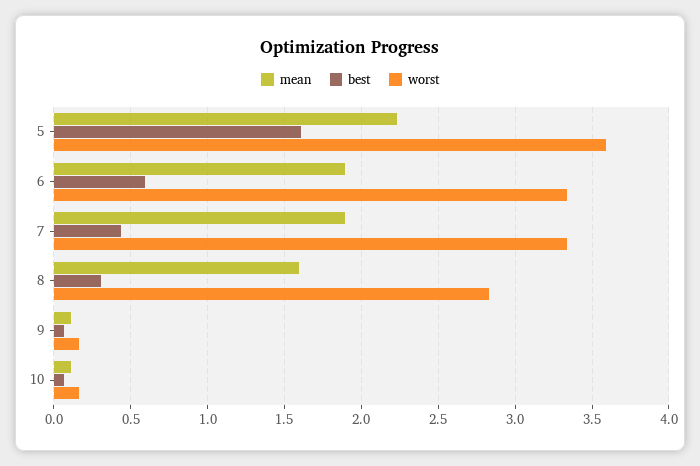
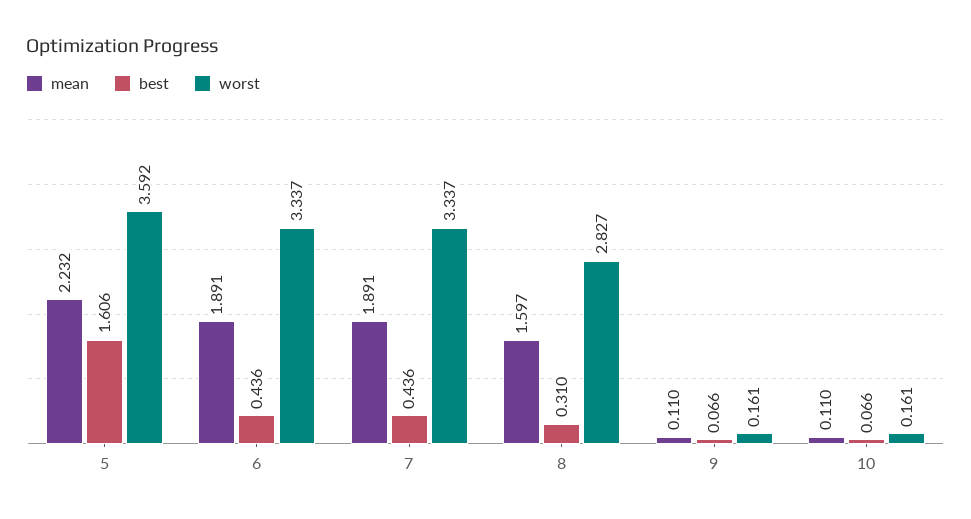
best, 6: 0.6 -> 0.436

